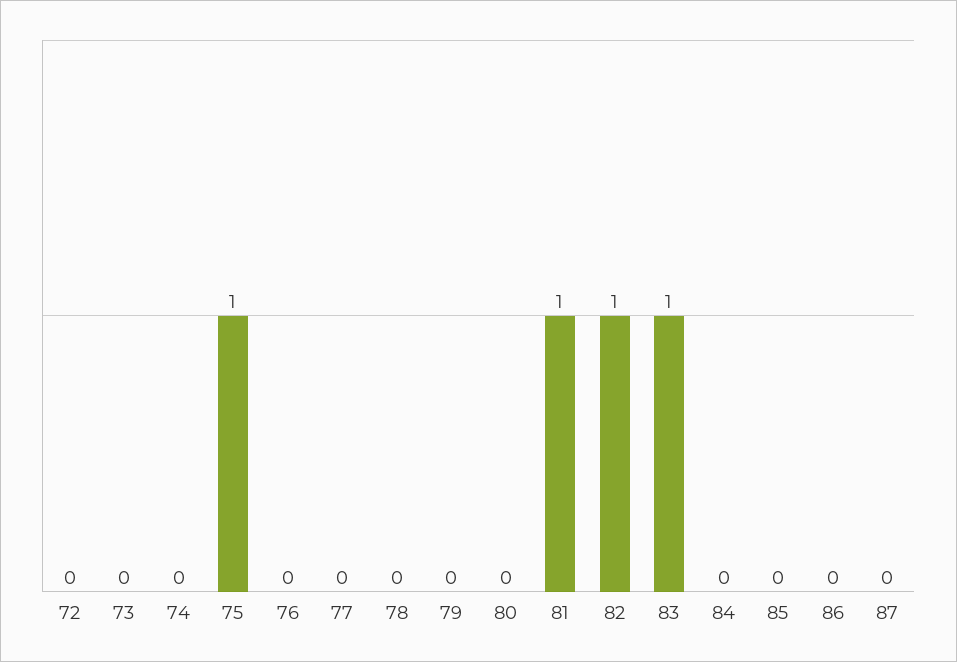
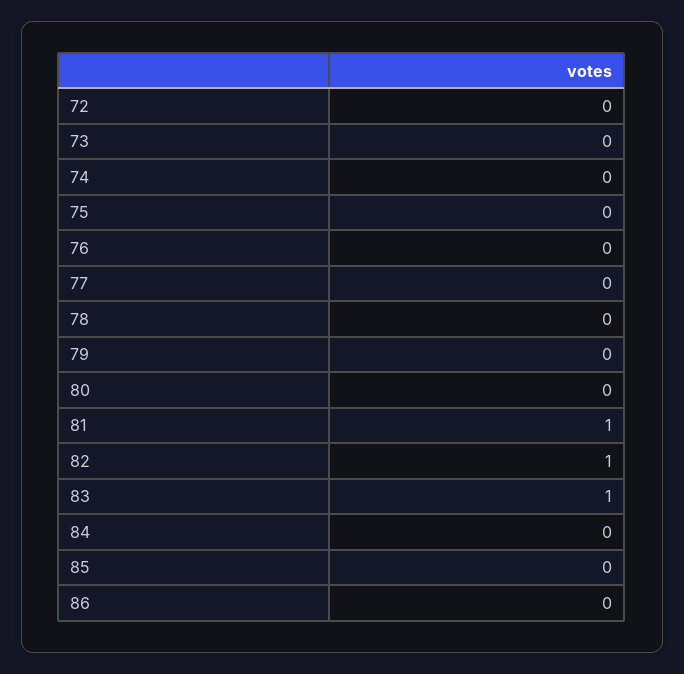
75: 1 -> 0
87: 0 -> none

